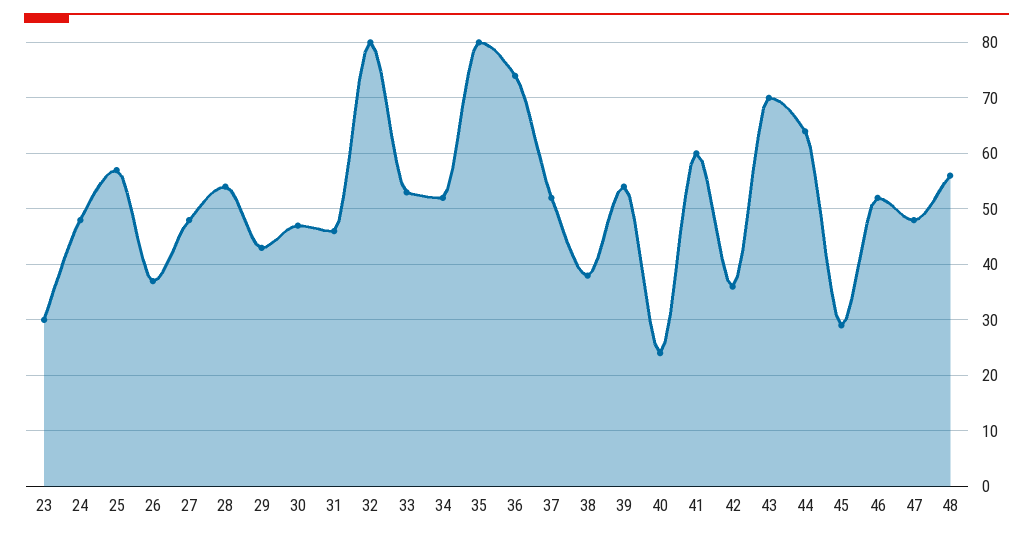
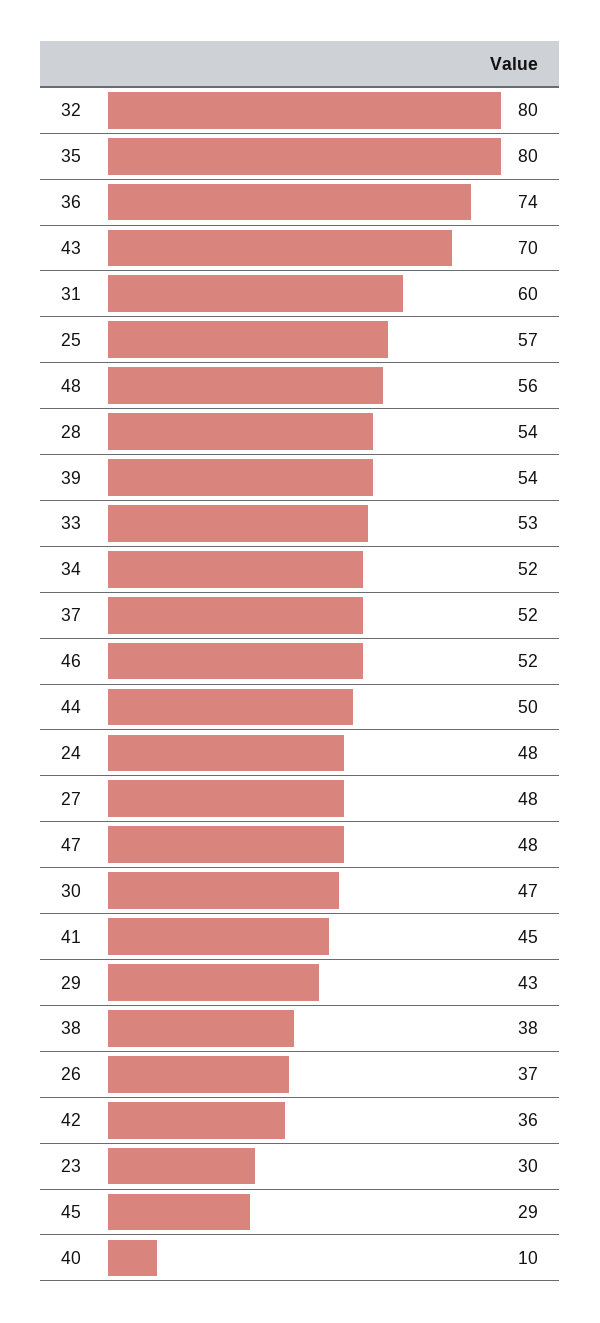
31: 45 -> 60
40: 25 -> 10
41: 60 -> 45
44: 65 -> 50

